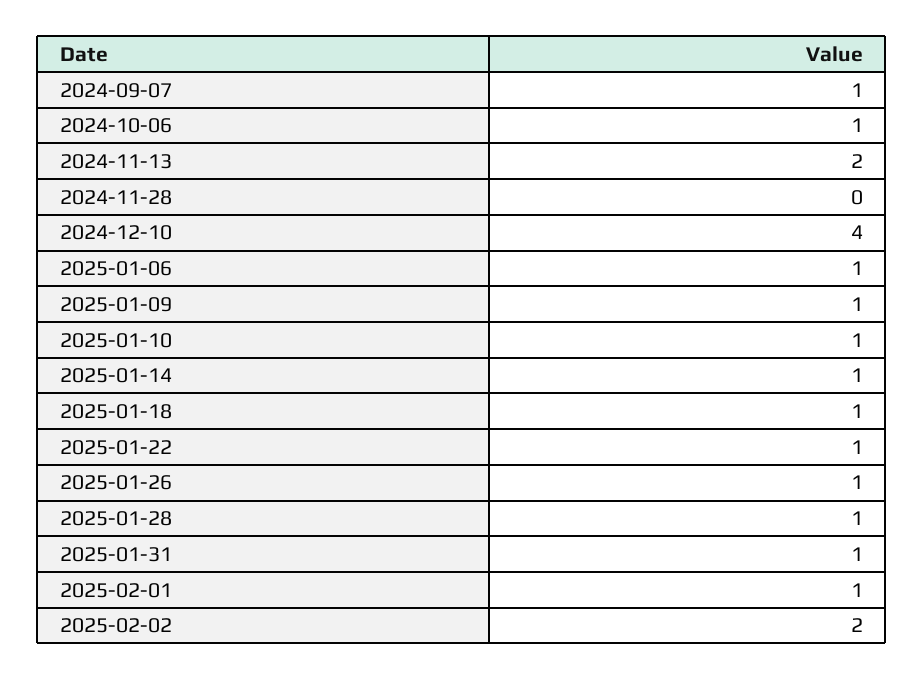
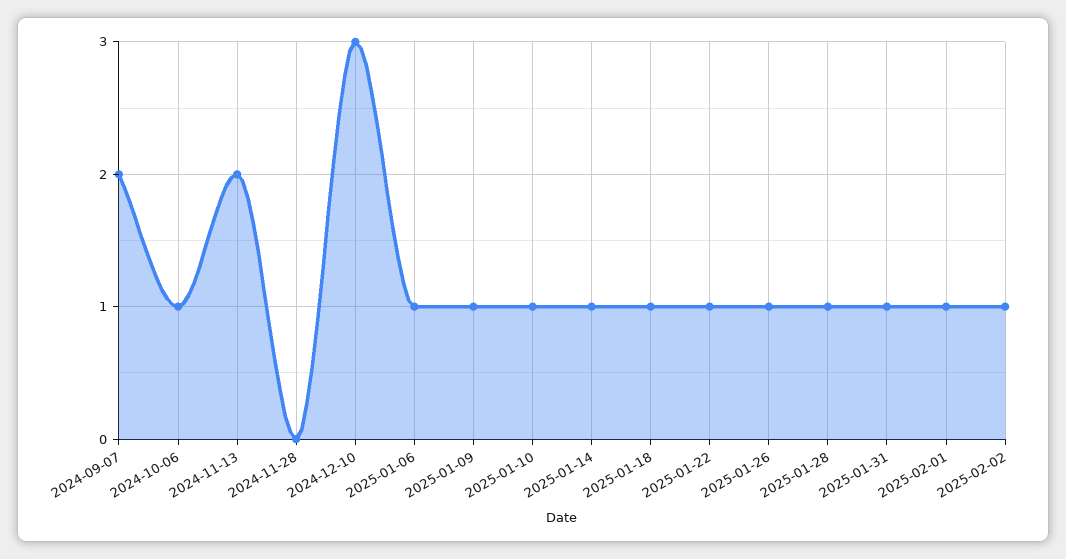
2024-09-07: 1 -> 2
2024-12-10: 4 -> 3
2025-02-02: 2 -> 1

